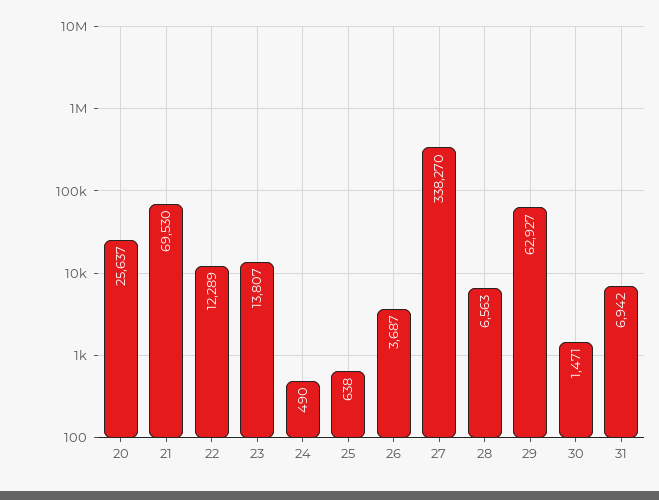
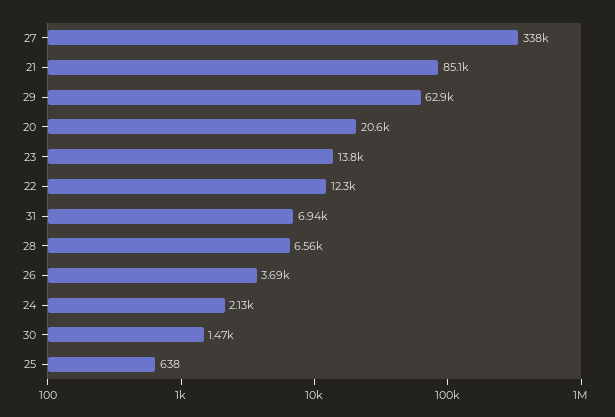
20: 25637 -> 20600
21: 69530 -> 85100
24: 490 -> 2130

